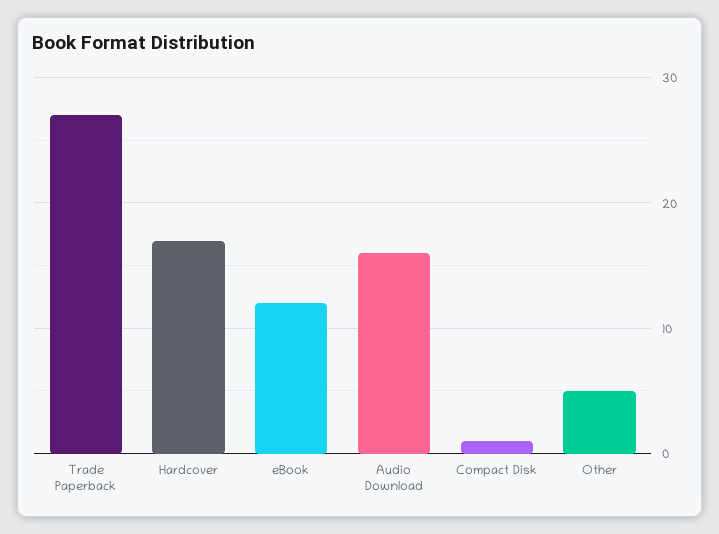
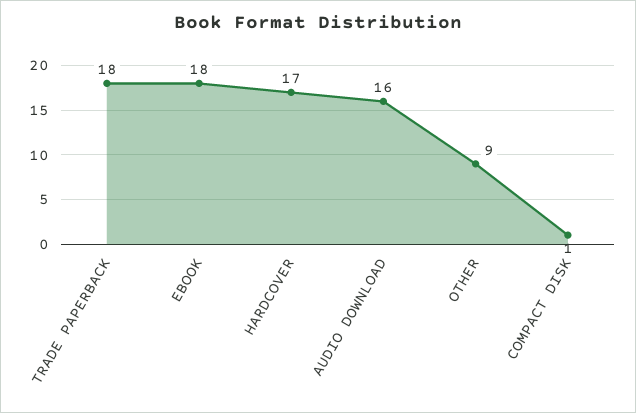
Trade Paperback: 27 -> 18
eBook: 12 -> 18
Other: 5 -> 9

